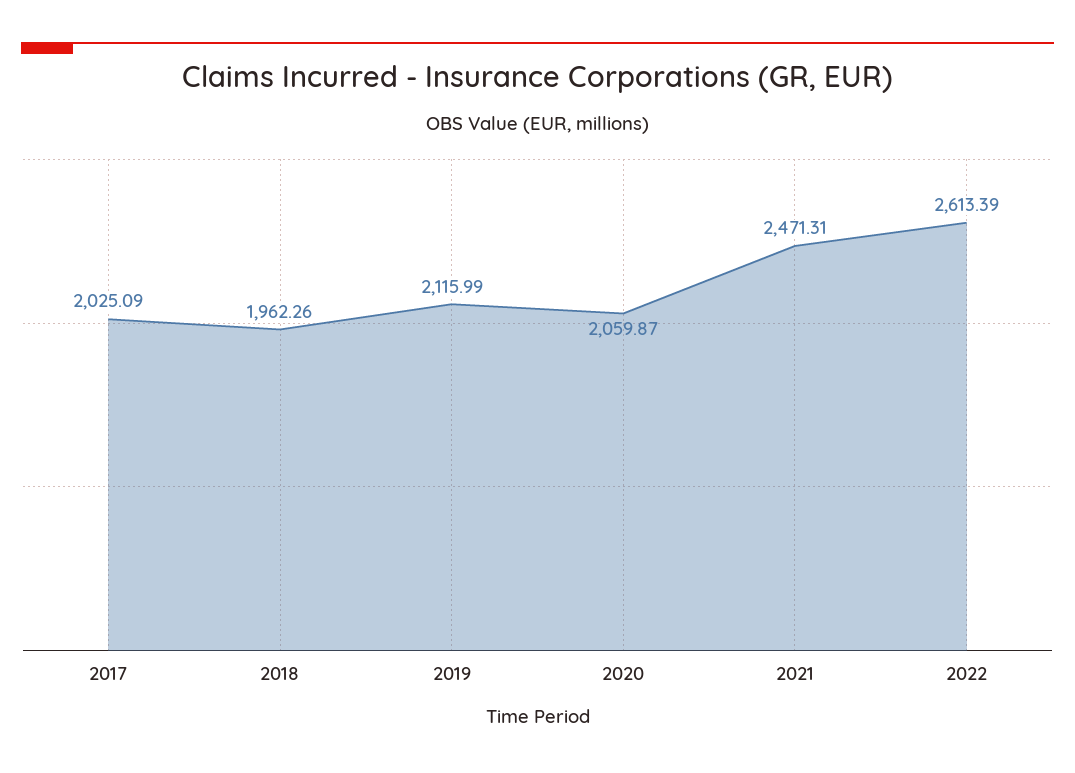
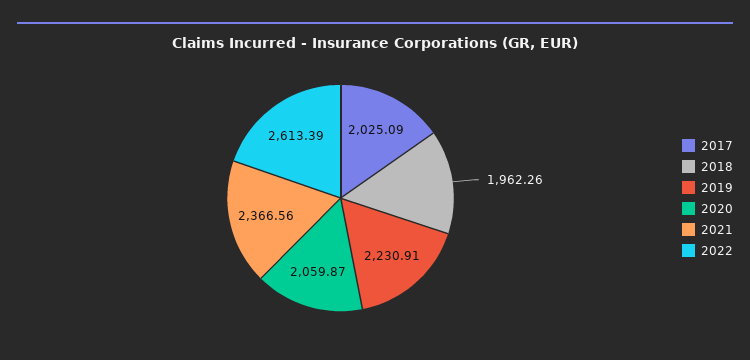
2019: 2115.99 -> 2230.91
2021: 2471.31 -> 2366.56

